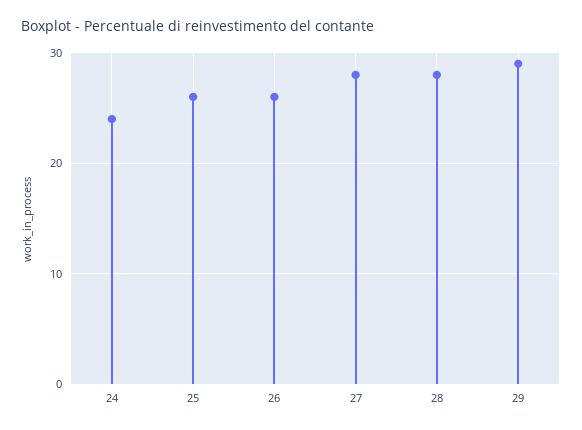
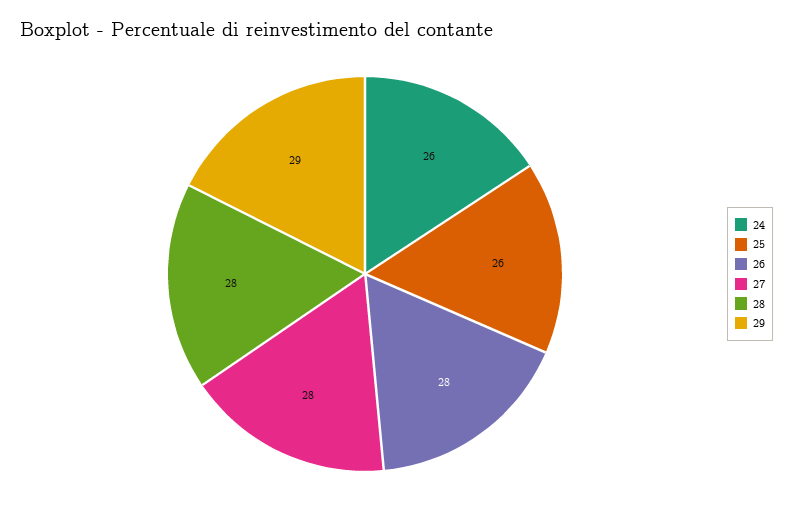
24: 24 -> 26
26: 26 -> 28

